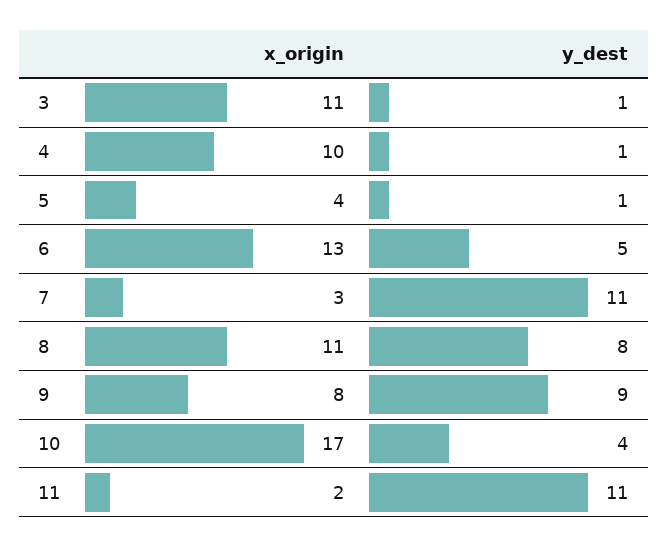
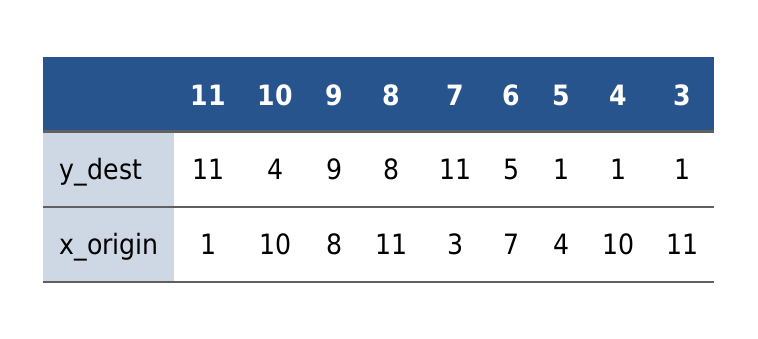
x_origin, 6: 13 -> 7
x_origin, 10: 17 -> 10
x_origin, 11: 2 -> 1

